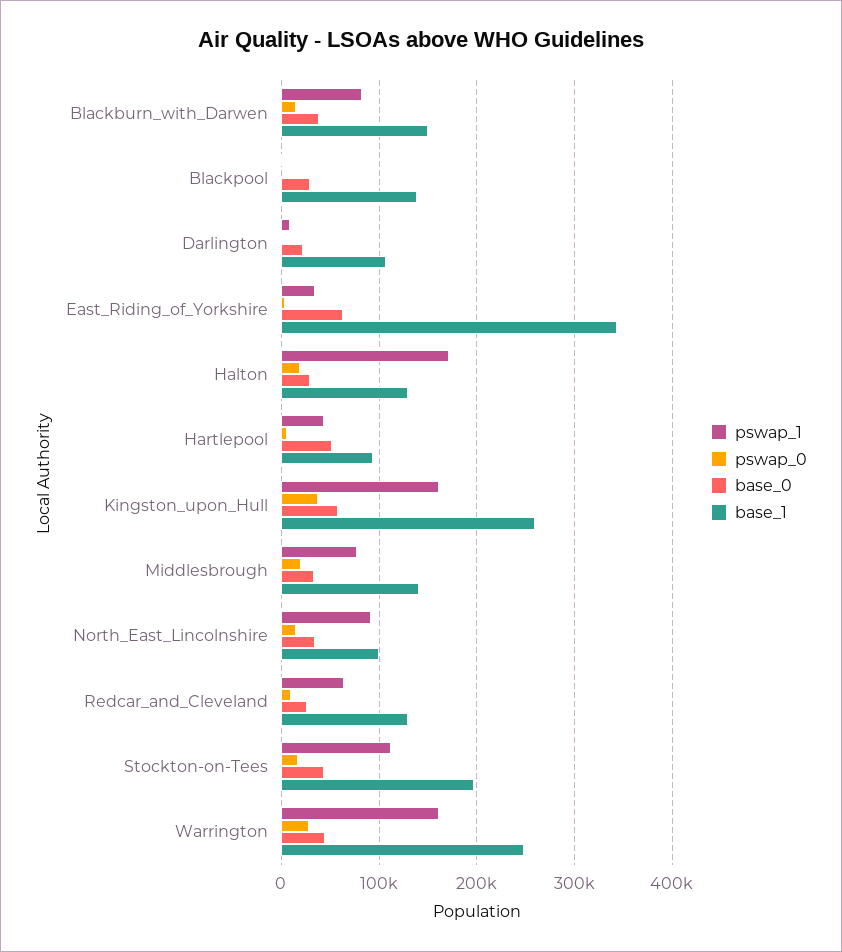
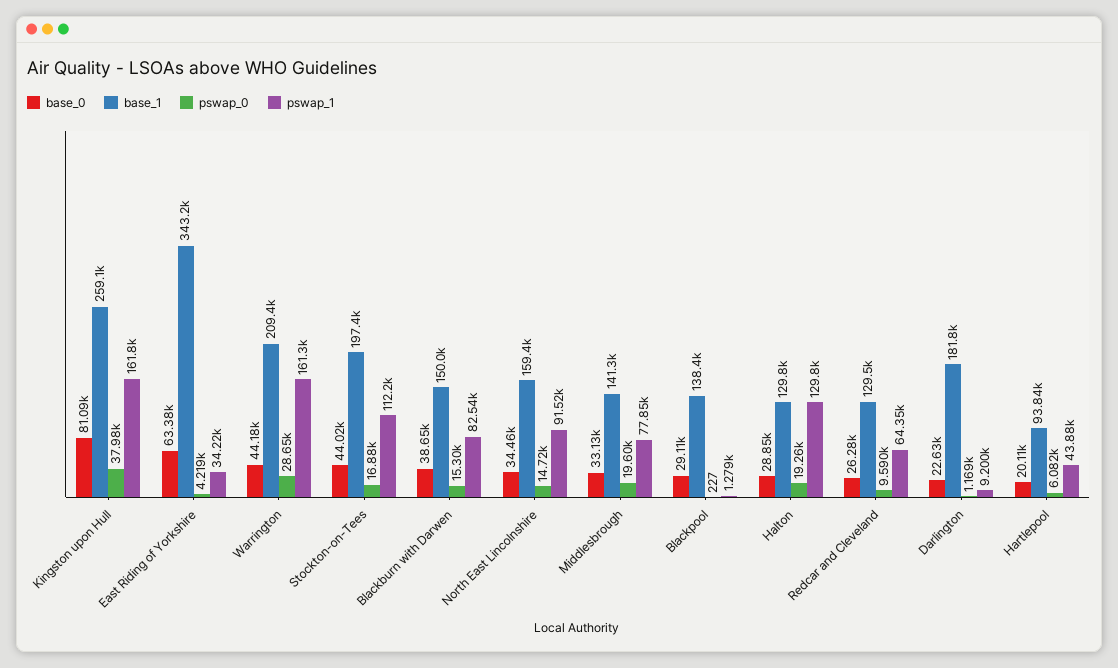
base_1, Darlington: 110000 -> 181800
pswap_1, Halton: 170000 -> 129800
base_0, Hartlepool: 50000 -> 20110
base_0, Kingston_upon_Hull: 60000 -> 81090
base_1, North_East_Lincolnshire: 100000 -> 159400
base_1, Warrington: 250000 -> 209400

